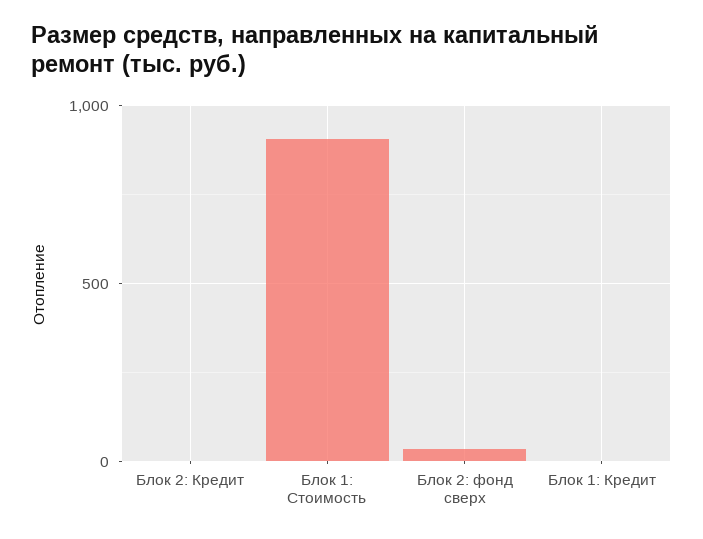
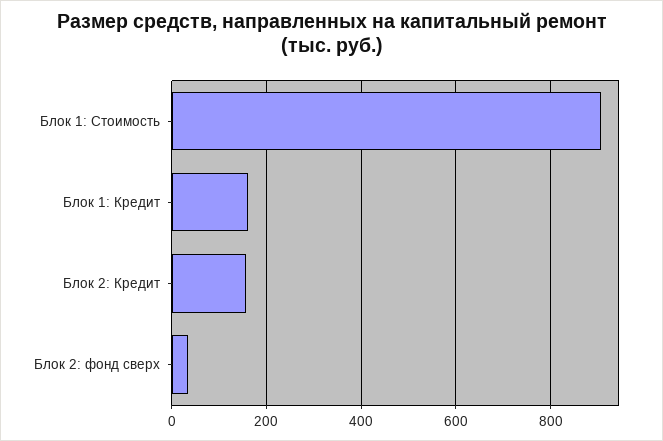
Блок 2: Кредит: 0 -> 160
Блок 1: Кредит: 0 -> 160

